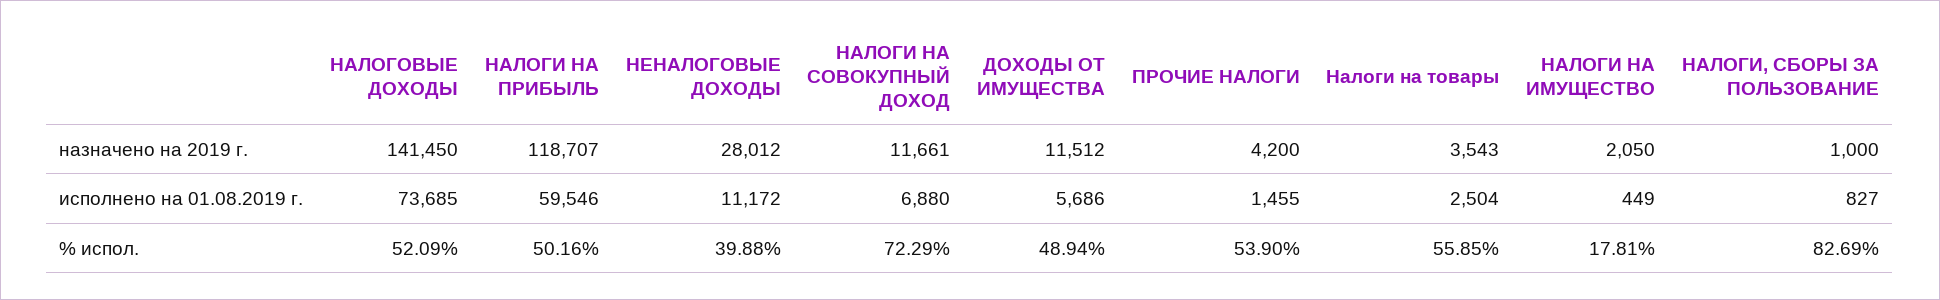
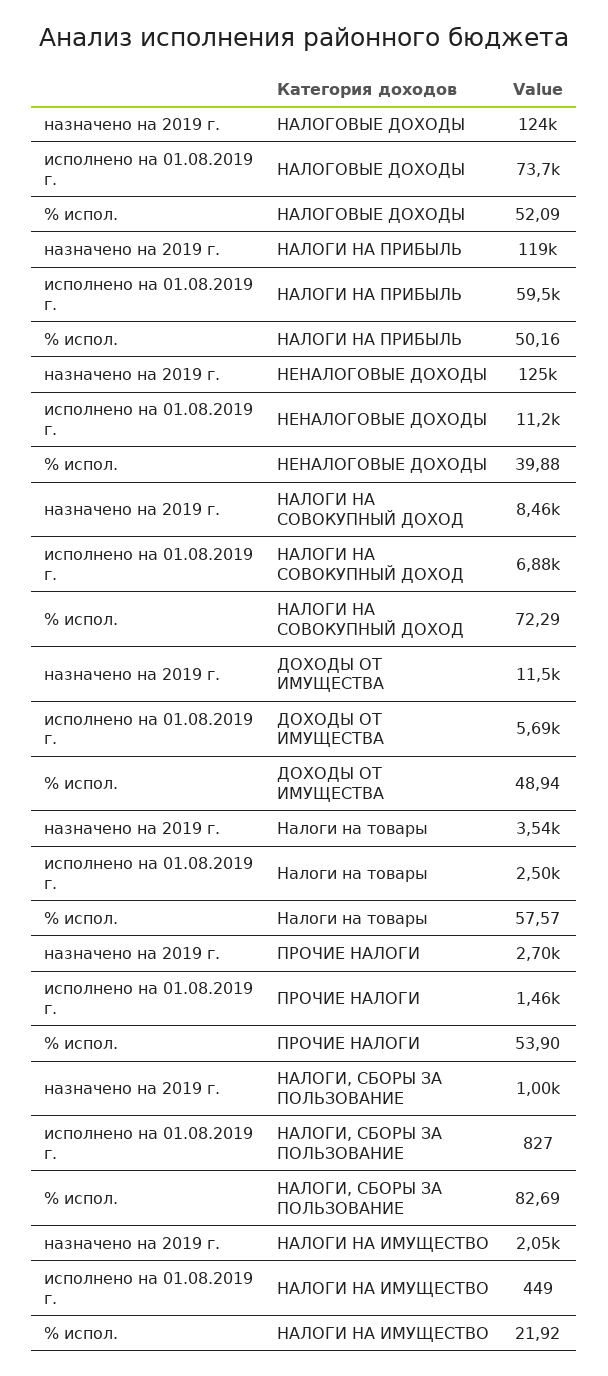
НАЛОГОВЫЕ ДОХОДЫ, назначено на 2019 г.: 141450 -> 124000
НЕНАЛОГОВЫЕ ДОХОДЫ, назначено на 2019 г.: 28012 -> 125000
НАЛОГИ НА СОВОКУПНЫЙ ДОХОД, назначено на 2019 г.: 11661 -> 8460
ПРОЧИЕ НАЛОГИ, назначено на 2019 г.: 4200 -> 2700
Налоги на товары, % испол.: 55.85 -> 57.57
НАЛОГИ НА ИМУЩЕСТВО, % испол.: 17.81 -> 21.92

